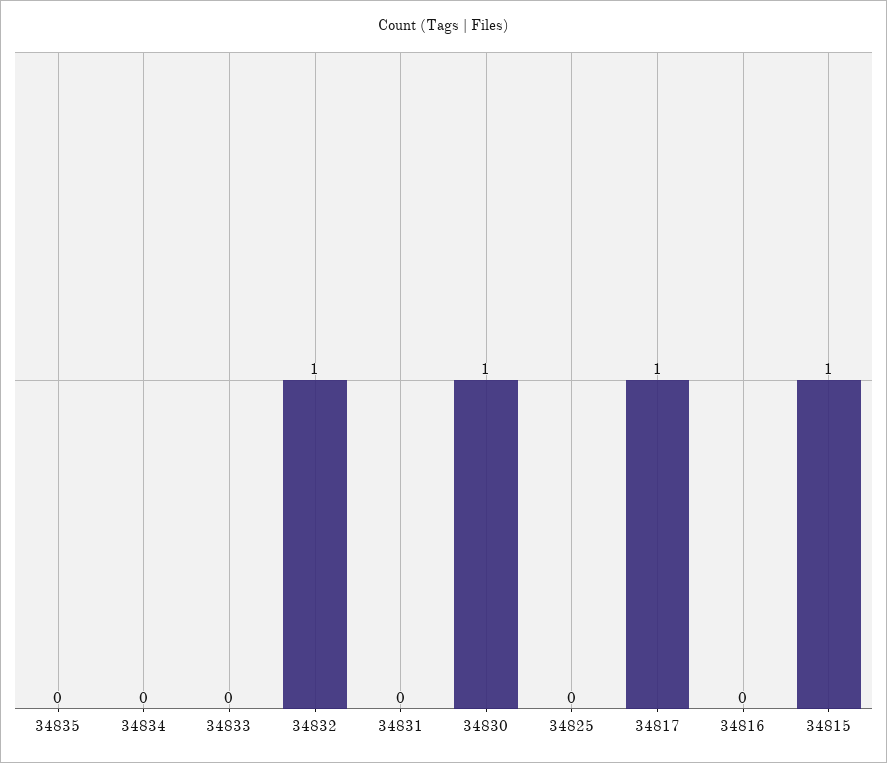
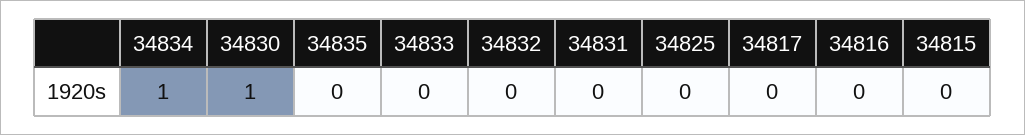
34834: 0 -> 1
34832: 1 -> 0
34817: 1 -> 0
34815: 1 -> 0

